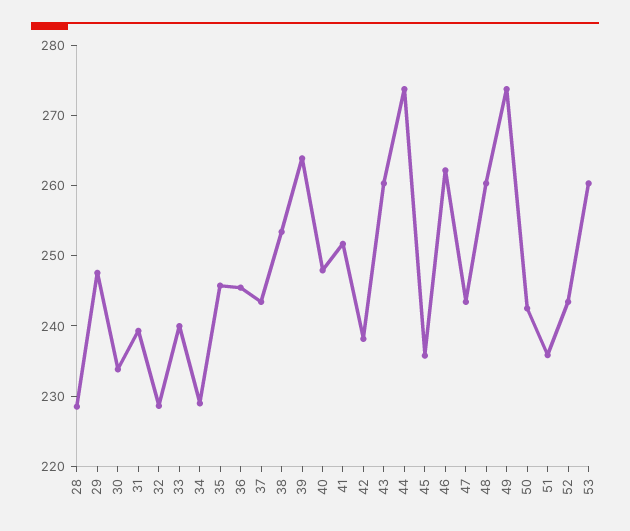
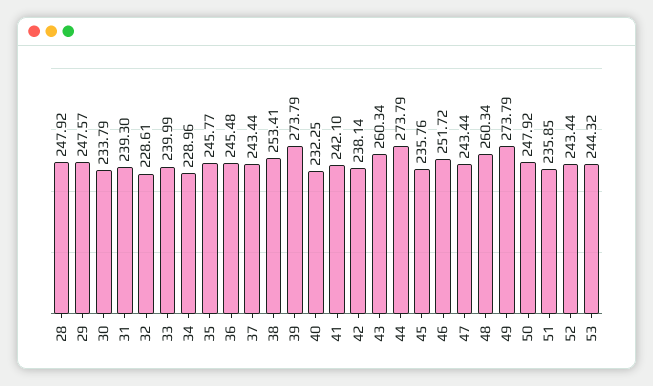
28: 228 -> 247.92
39: 264 -> 273.79
40: 248 -> 232.25
41: 252 -> 242.1
46: 262 -> 251.72
50: 242 -> 247.92
53: 260 -> 244.32

